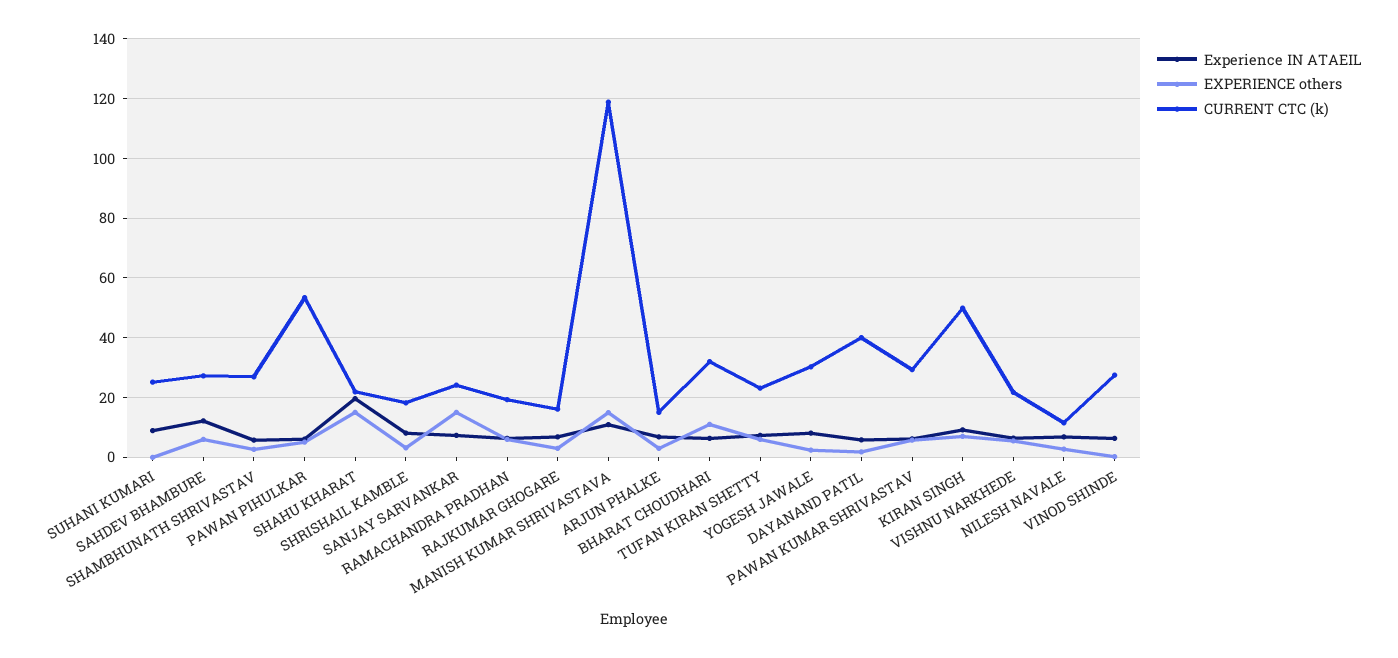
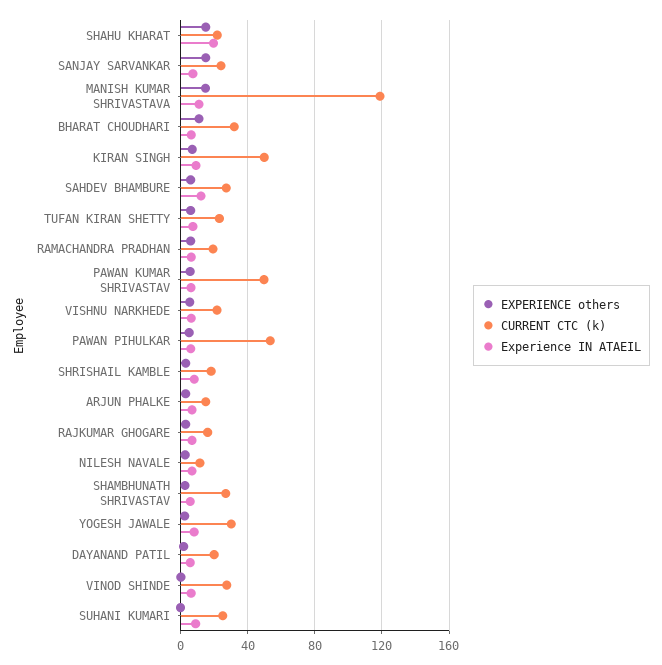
CURRENT CTC (k), DAYANAND PATIL: 40 -> 20
CURRENT CTC (k), PAWAN KUMAR SHRIVASTAV: 30 -> 50

